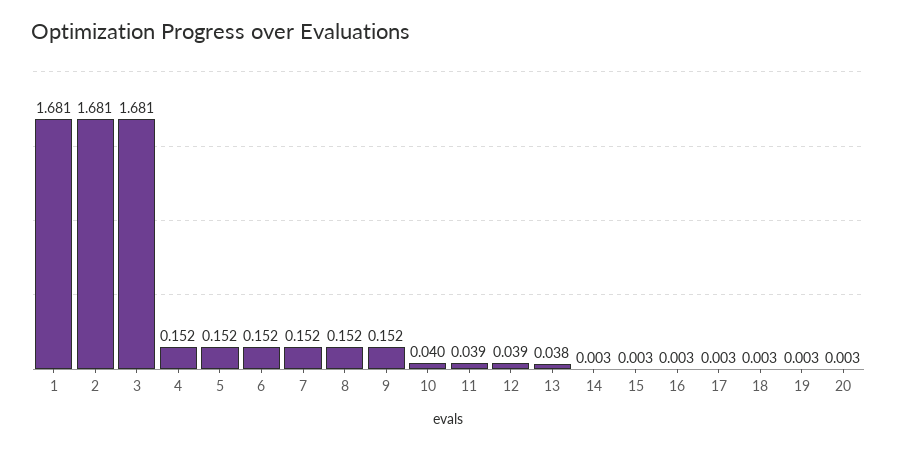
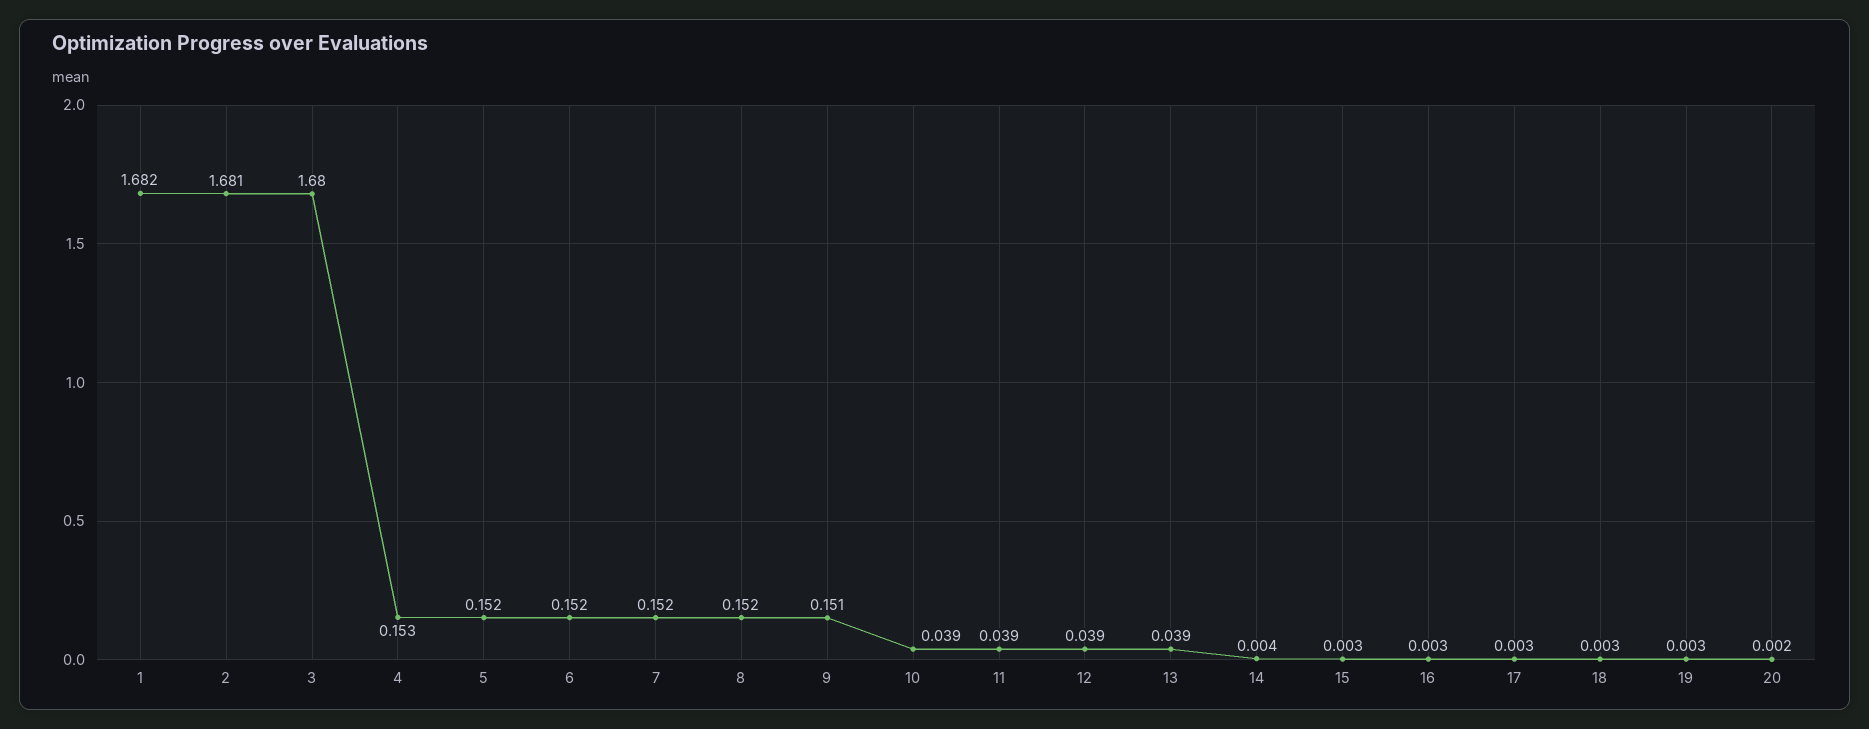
1: 1.681 -> 1.682
3: 1.681 -> 1.68
4: 0.152 -> 0.153
9: 0.152 -> 0.151
10: 0.04 -> 0.039
13: 0.038 -> 0.039
14: 0.003 -> 0.004
20: 0.003 -> 0.002

